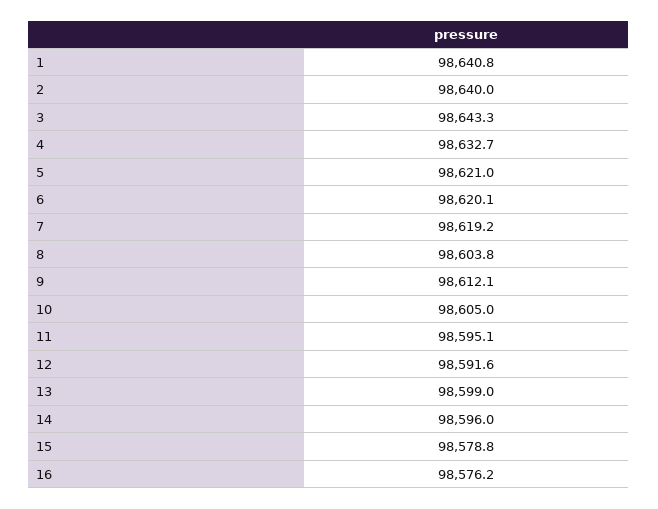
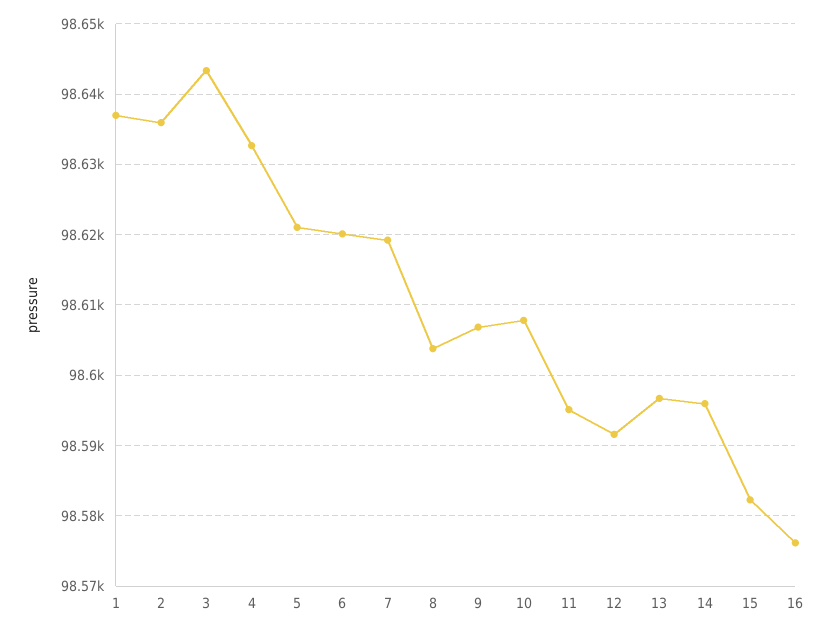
1: 98640.8 -> 98637
2: 98640 -> 98636
9: 98612.1 -> 98607
10: 98605 -> 98608
13: 98599 -> 98597
15: 98578.8 -> 98582

